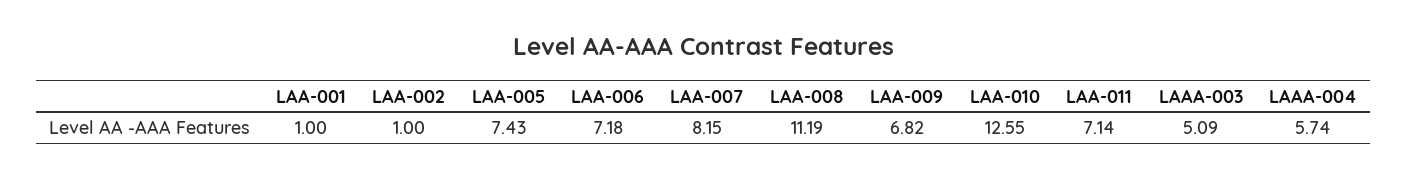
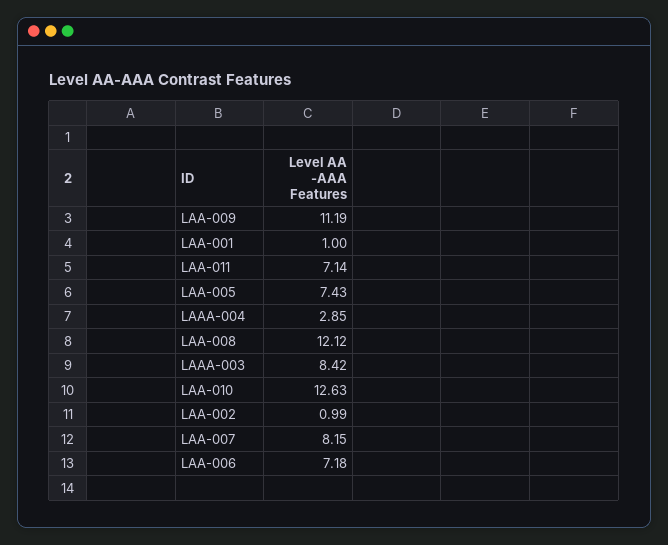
LAA-002: 1 -> 0.99
LAA-008: 11.19 -> 12.12
LAA-009: 6.82 -> 11.19
LAA-010: 12.55 -> 12.63
LAAA-003: 5.09 -> 8.42
LAAA-004: 5.74 -> 2.85

